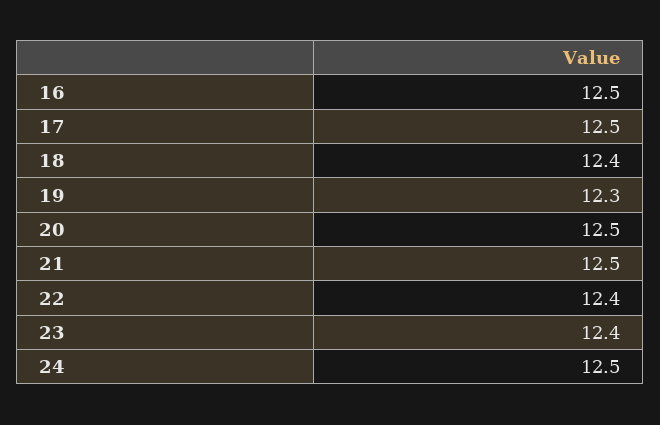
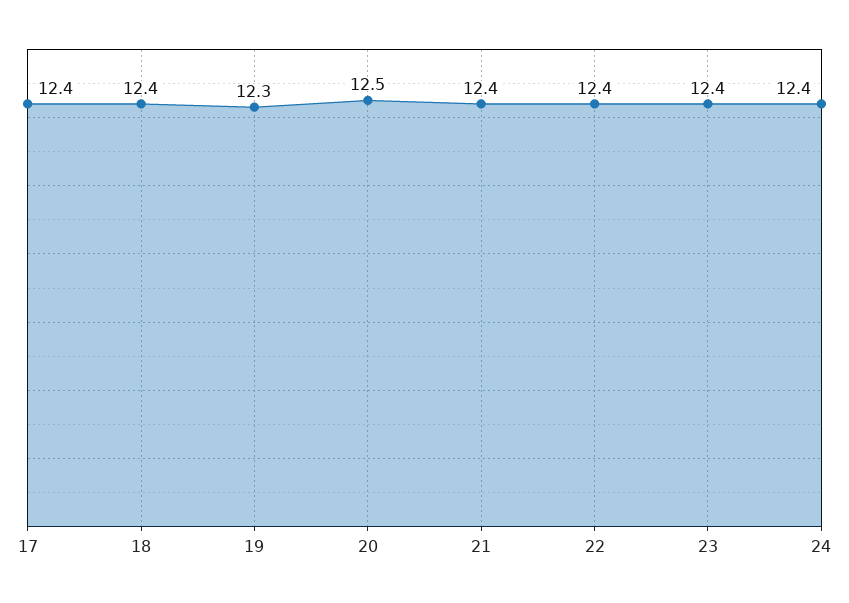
16: 12.5 -> none
17: 12.5 -> 12.4
21: 12.5 -> 12.4
24: 12.5 -> 12.4

